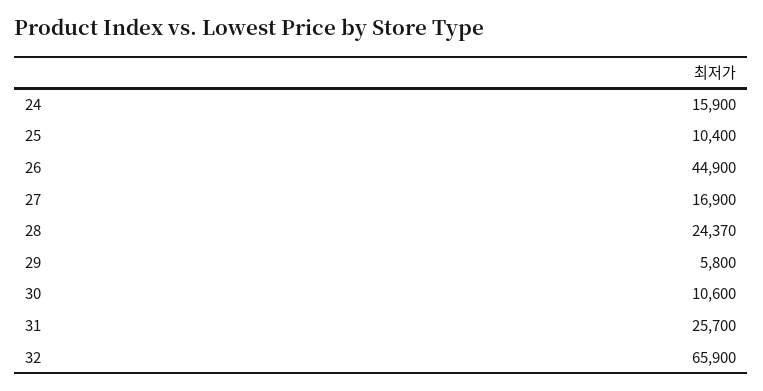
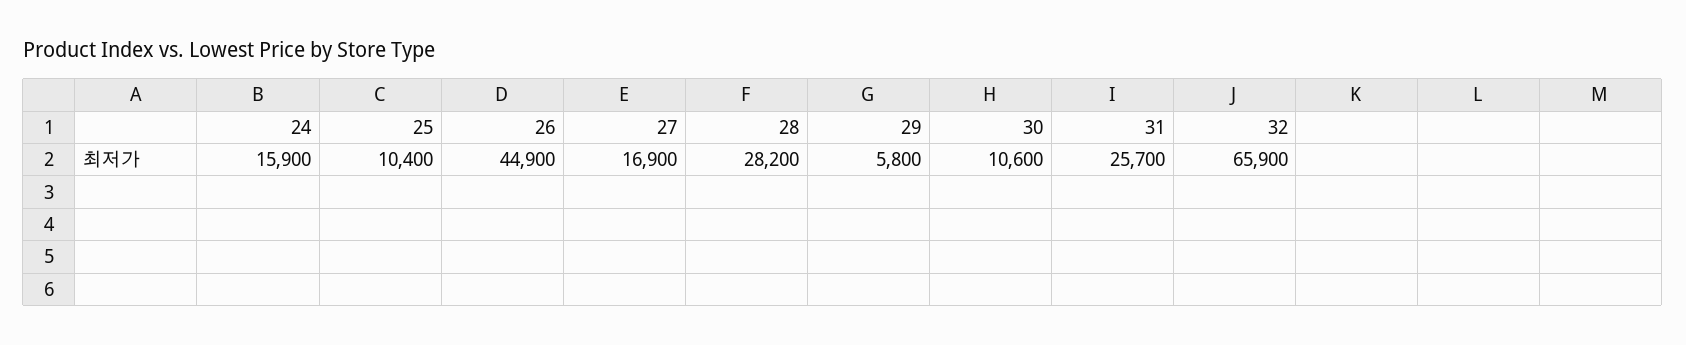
28: 24370 -> 28200

